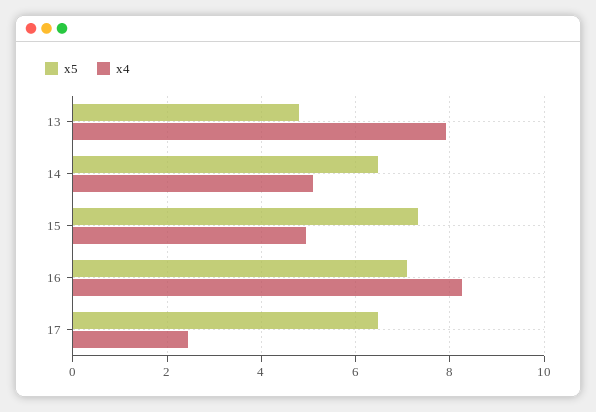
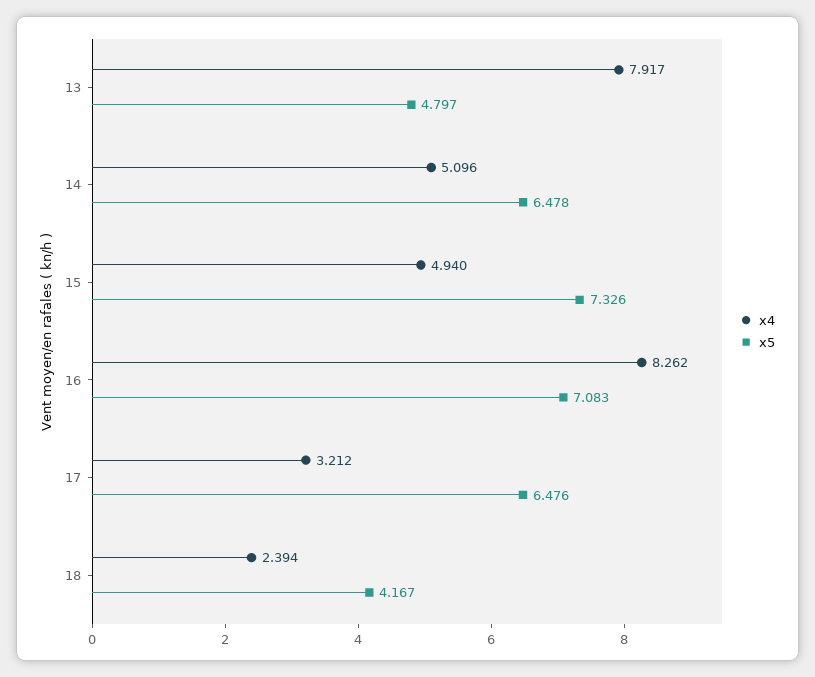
x4, 17: 2.4 -> 3.212
x4, 18: none -> 2.394
x5, 18: none -> 4.167

